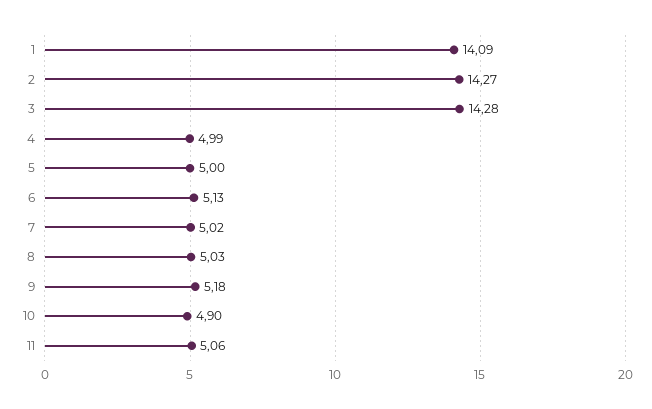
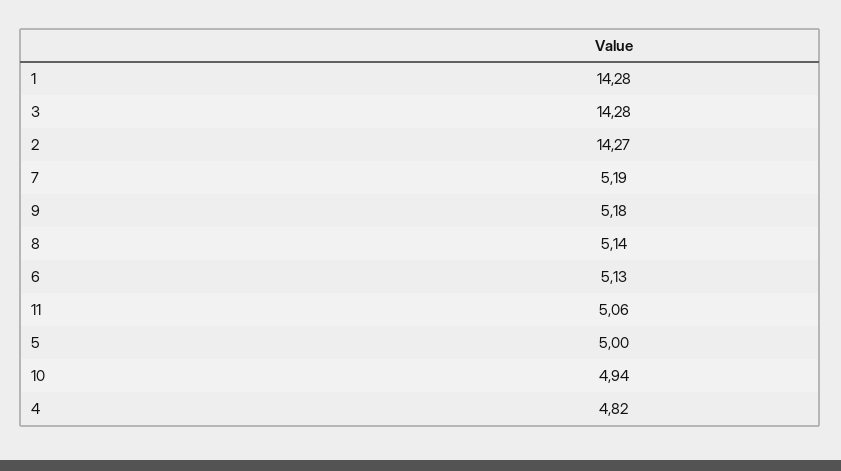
1: 14.09 -> 14.28
4: 4.99 -> 4.82
7: 5.02 -> 5.19
8: 5.03 -> 5.14
10: 4.9 -> 4.94

